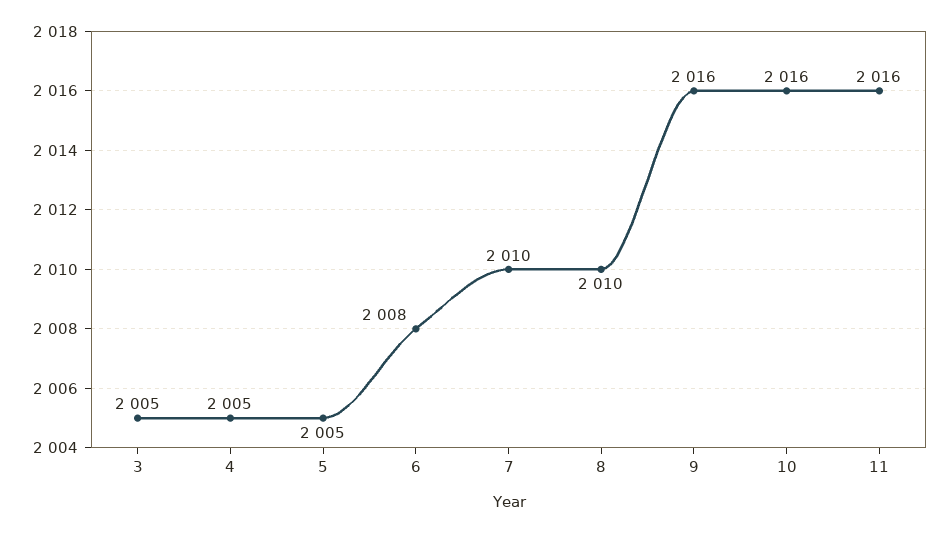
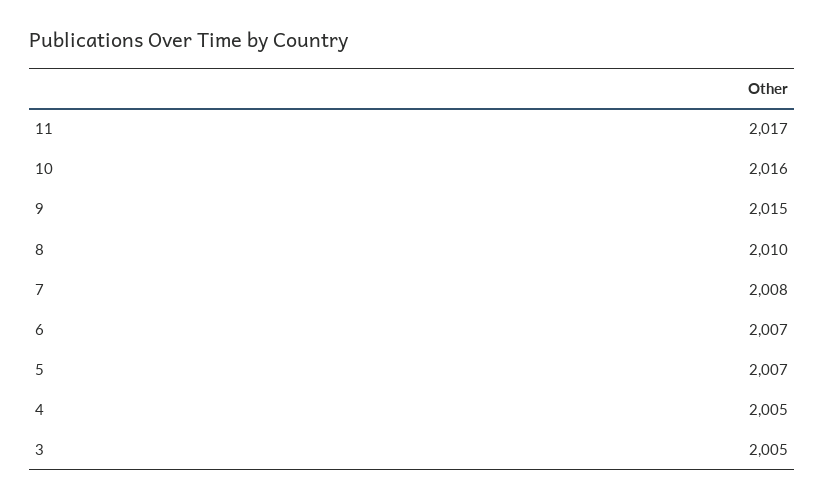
5: 2005 -> 2007
6: 2008 -> 2007
7: 2010 -> 2008
9: 2016 -> 2015
11: 2016 -> 2017

